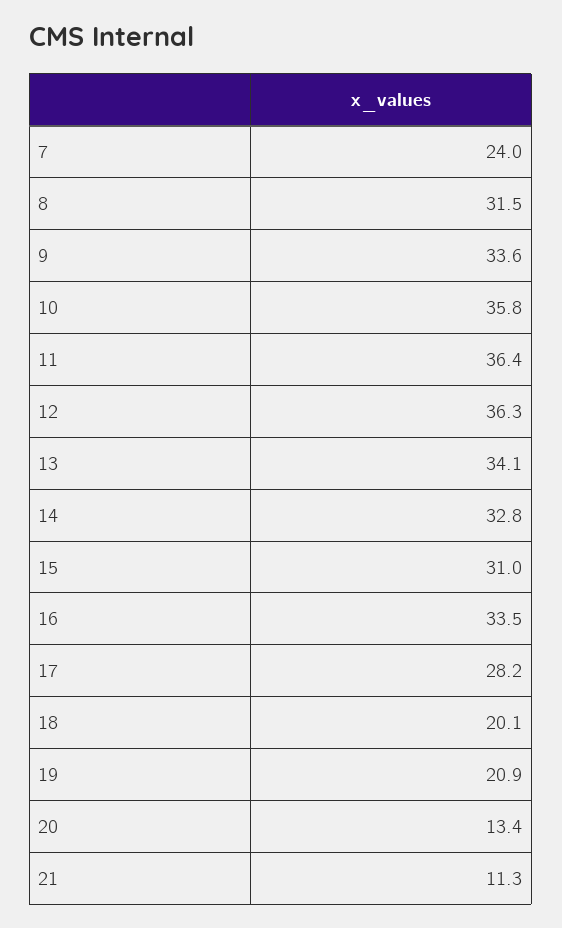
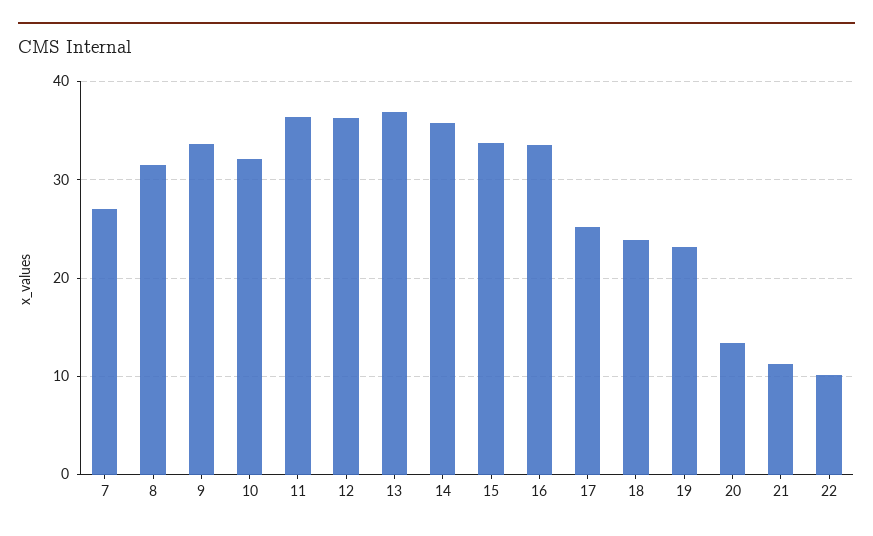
7: 24 -> 27
10: 35.8 -> 32
13: 34.1 -> 37
14: 32.8 -> 36
15: 31 -> 34
17: 28.2 -> 25
18: 20.1 -> 24
19: 20.9 -> 23
22: none -> 10

